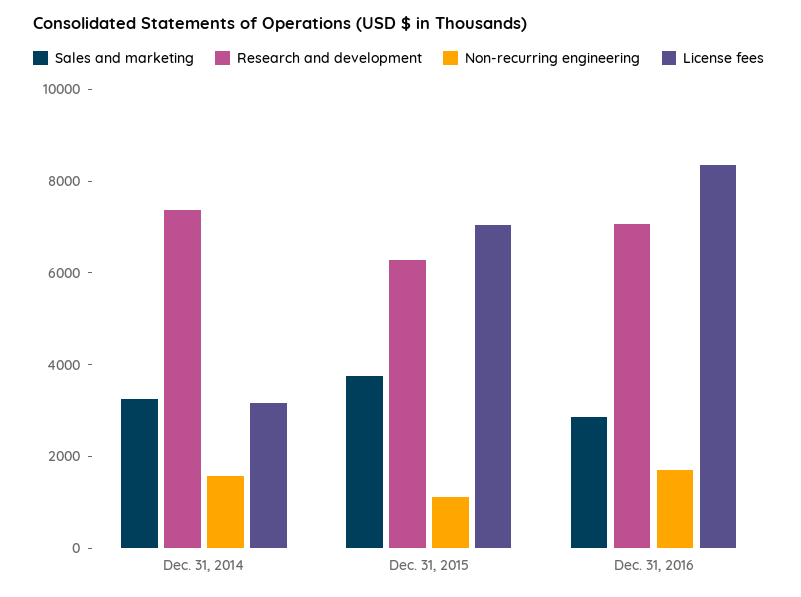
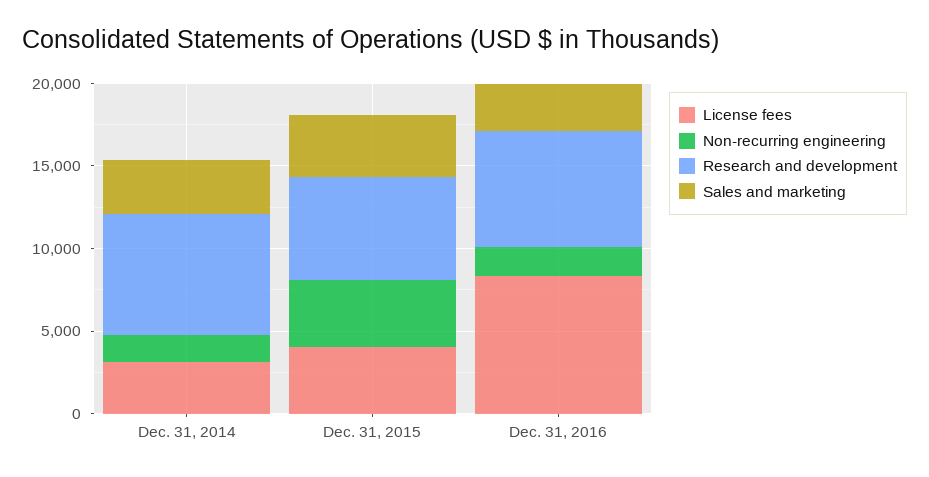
Non-recurring engineering, Dec. 31, 2015: 1000 -> 4000
License fees, Dec. 31, 2015: 7000 -> 4000

